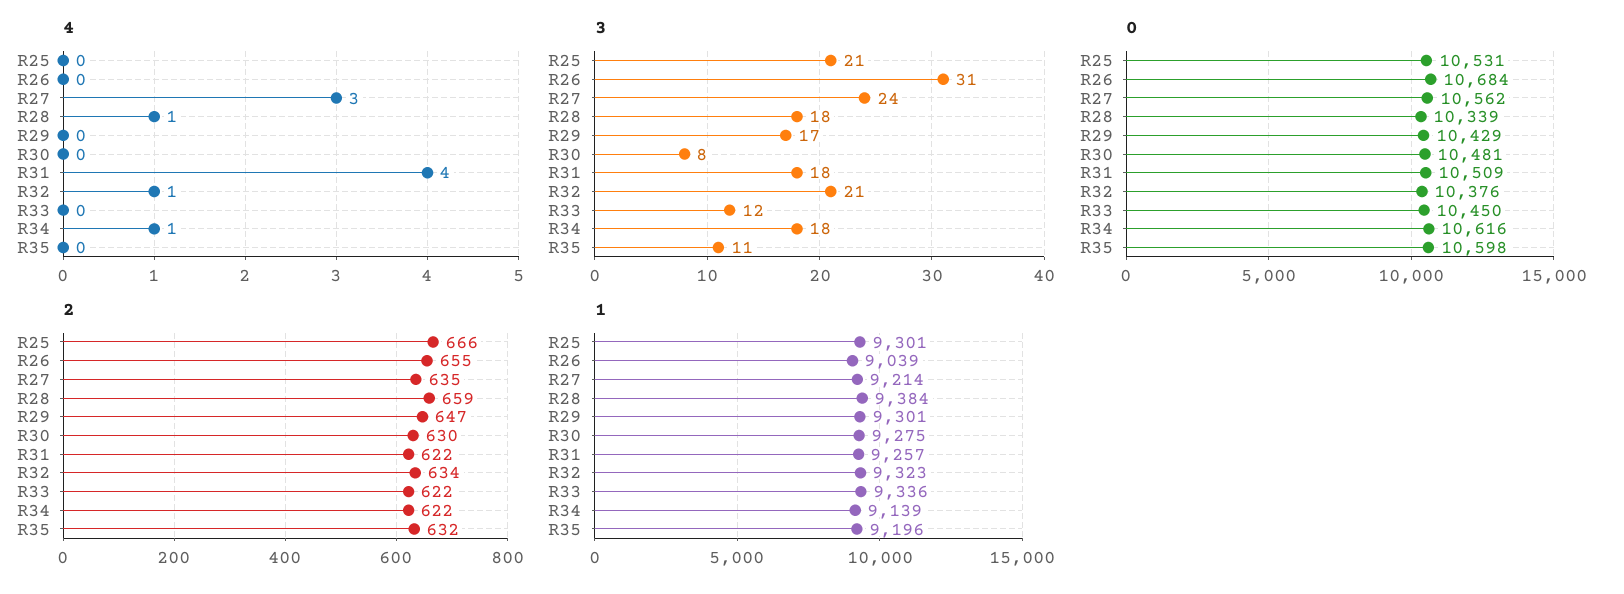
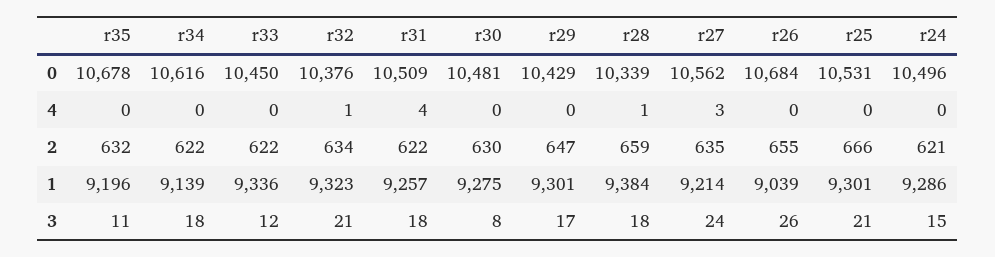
4, R34: 1 -> 0
3, R26: 31 -> 26
0, R35: 10598 -> 10678
0, r24: none -> 10496
4, r24: none -> 0
2, r24: none -> 621
1, r24: none -> 9286
3, r24: none -> 15

